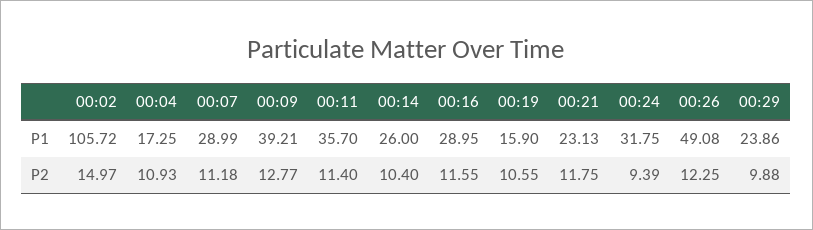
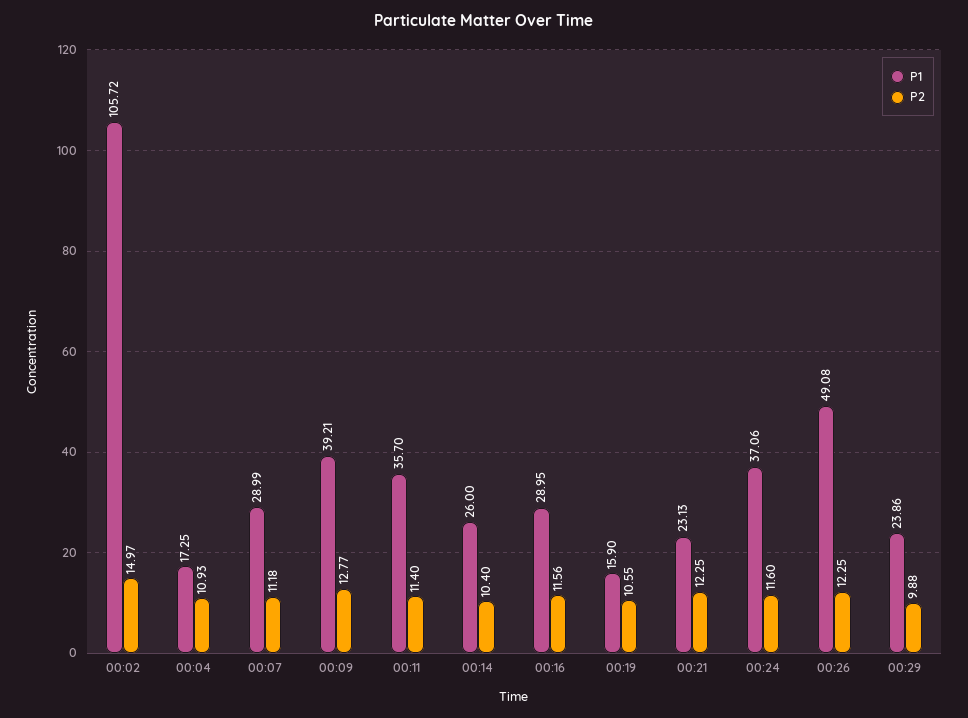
P1, 00:24: 31.75 -> 37.06
P2, 00:16: 11.55 -> 11.56
P2, 00:21: 11.75 -> 12.25
P2, 00:24: 9.39 -> 11.6

